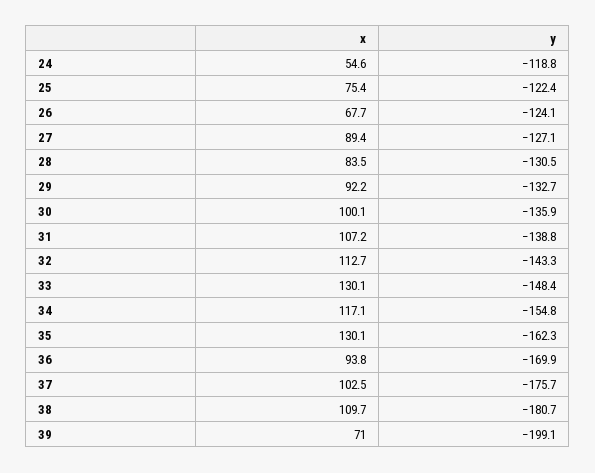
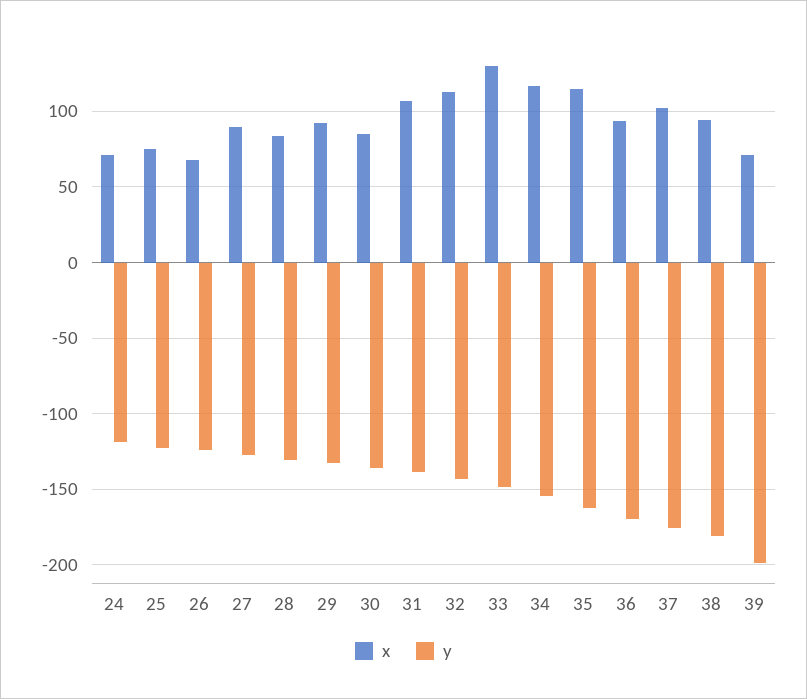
x, 24: 54.6 -> 70
x, 30: 100.1 -> 85
x, 35: 130.1 -> 115
x, 38: 109.7 -> 95

